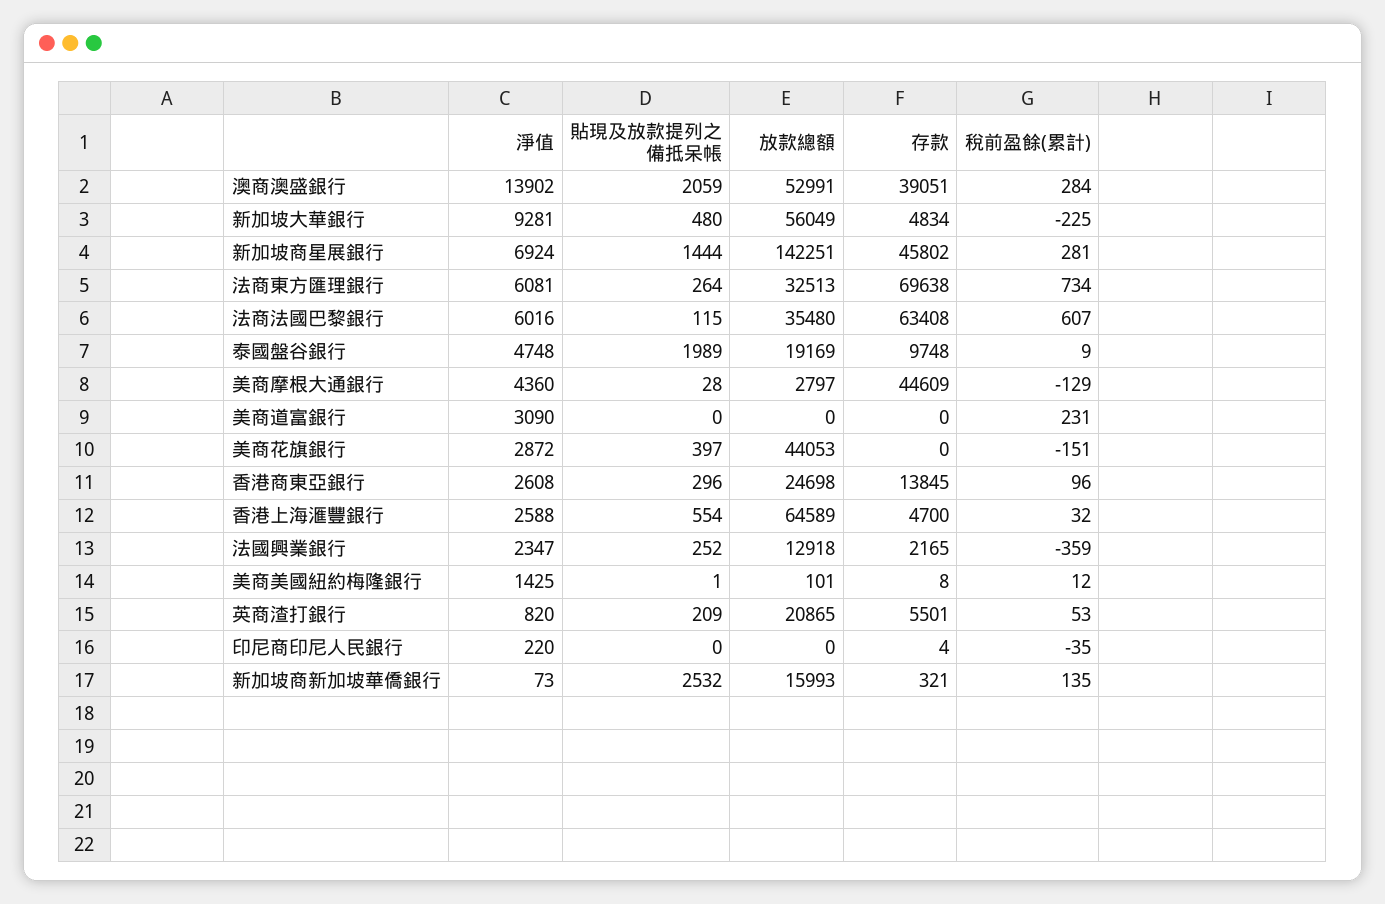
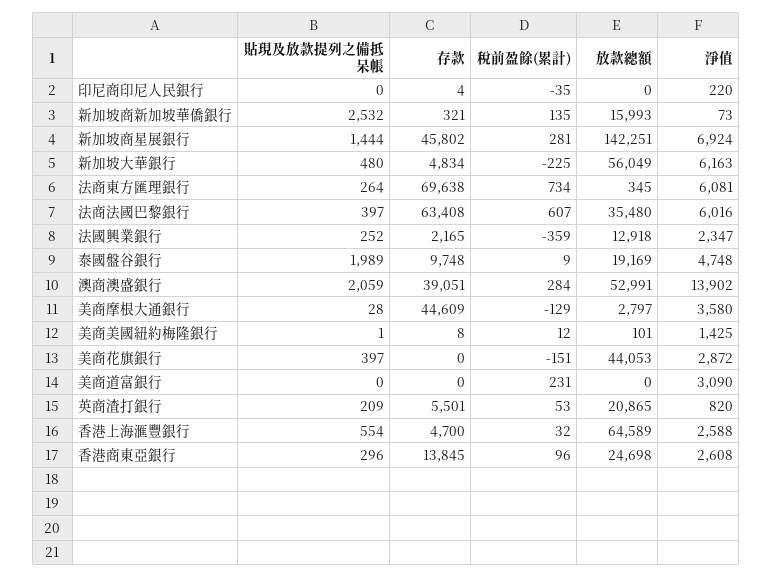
淨值, 新加坡大華銀行: 9281 -> 6163
放款總額, 法商東方匯理銀行: 32513 -> 345
貼現及放款提列之備抵呆帳, 法商法國巴黎銀行: 115 -> 397
淨值, 美商摩根大通銀行: 4360 -> 3580

